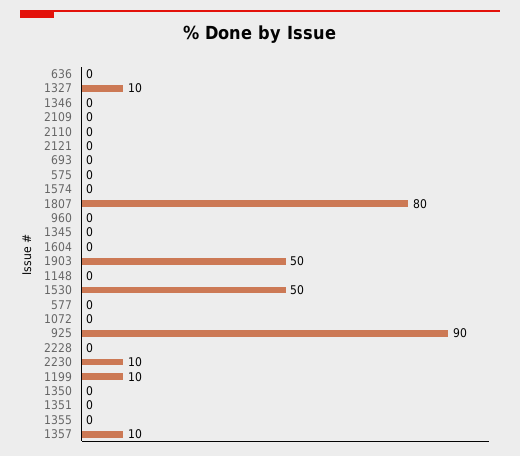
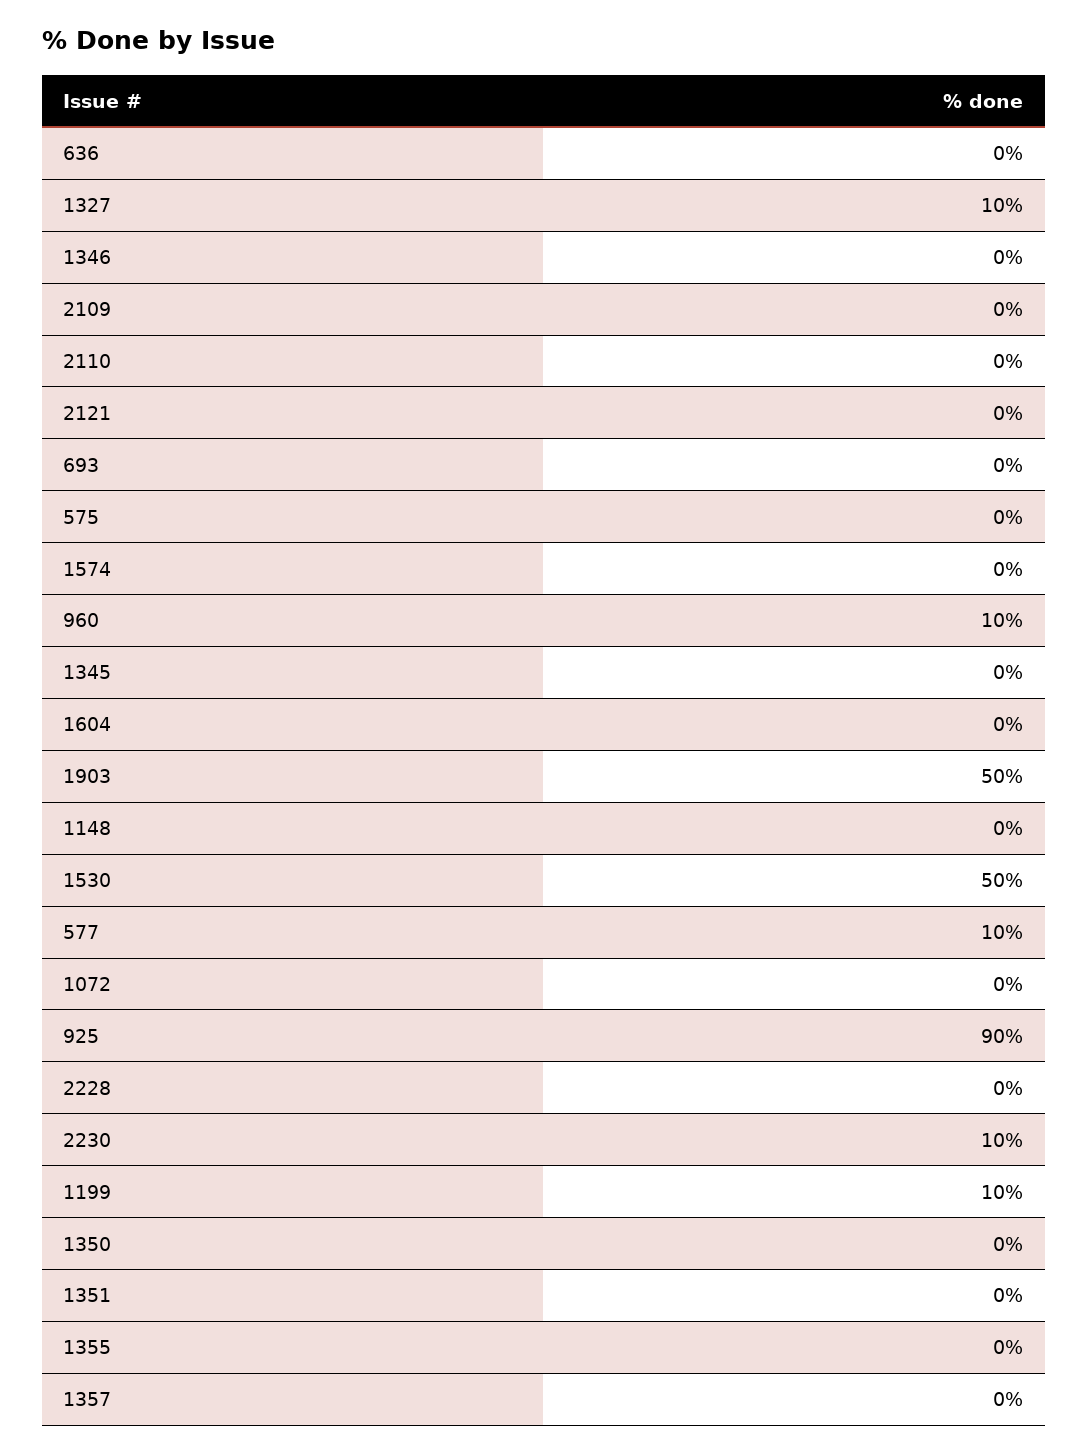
1807: 80 -> none
960: 0 -> 10
577: 0 -> 10
1357: 10 -> 0

